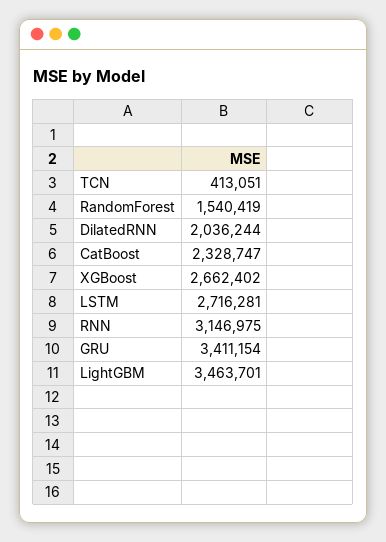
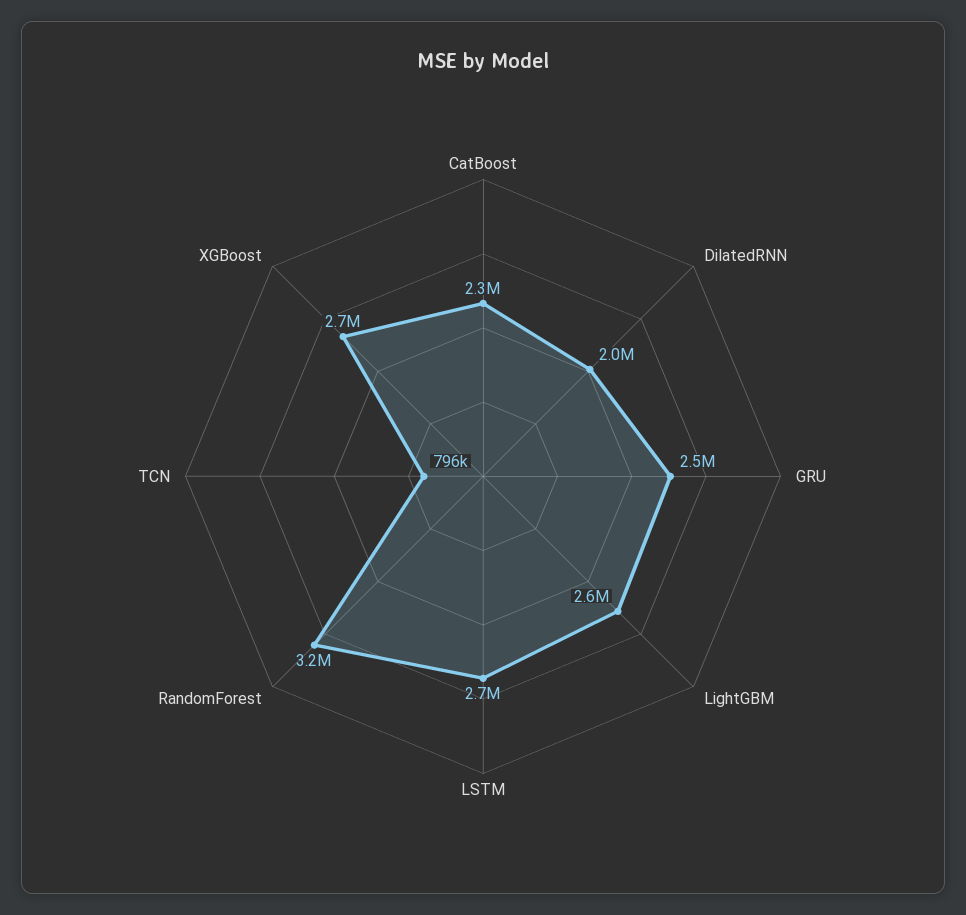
TCN: 413051 -> 796000
RandomForest: 1540419 -> 3200000
RNN: 3146975 -> none
GRU: 3411154 -> 2500000
LightGBM: 3463701 -> 2600000

